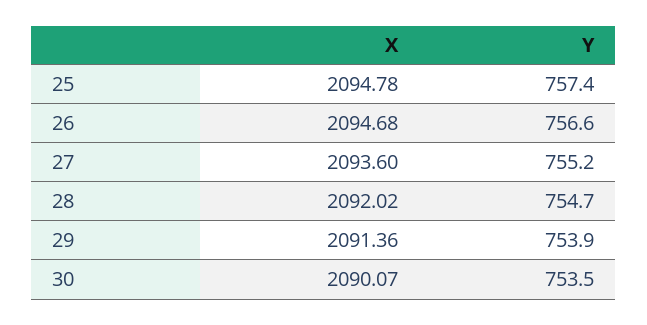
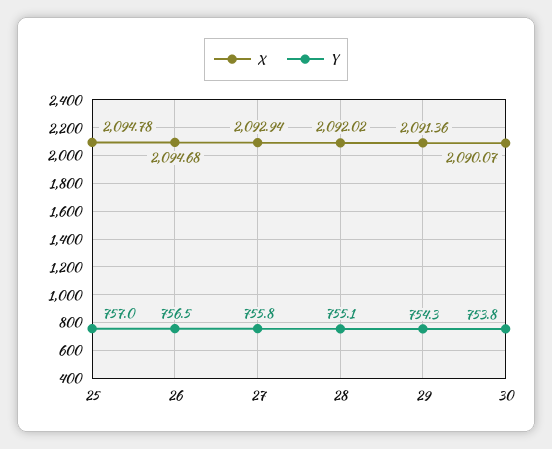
Y, 25: 757.4 -> 757
Y, 26: 756.6 -> 756.5
X, 27: 2093.6 -> 2092.94
Y, 27: 755.2 -> 755.8
Y, 28: 754.7 -> 755.1
Y, 29: 753.9 -> 754.3
Y, 30: 753.5 -> 753.8

